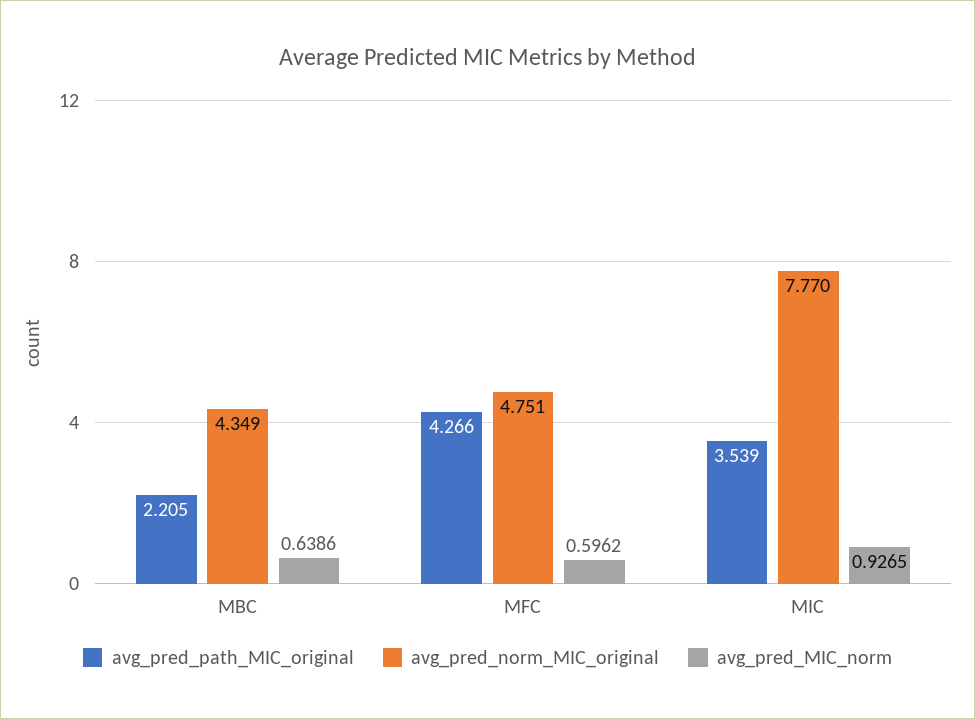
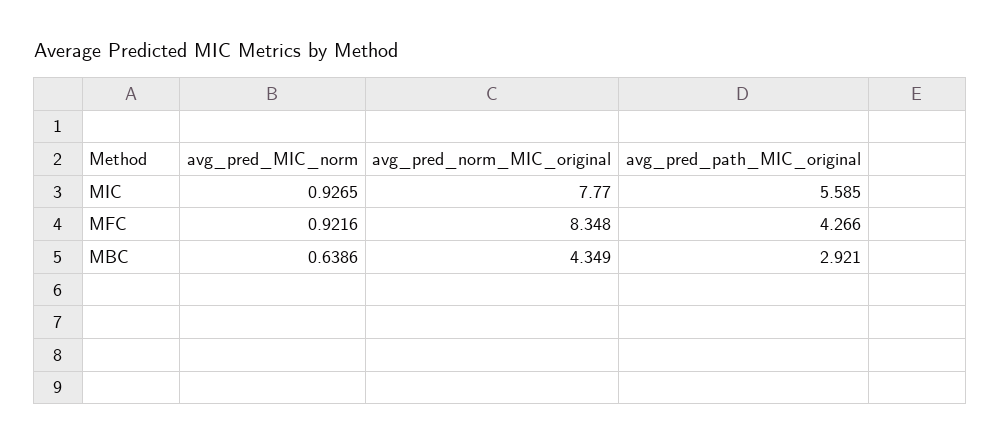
avg_pred_path_MIC_original, MBC: 2.205 -> 2.921
avg_pred_norm_MIC_original, MFC: 4.751 -> 8.348
avg_pred_MIC_norm, MFC: 0.5962 -> 0.9216
avg_pred_path_MIC_original, MIC: 3.539 -> 5.585

